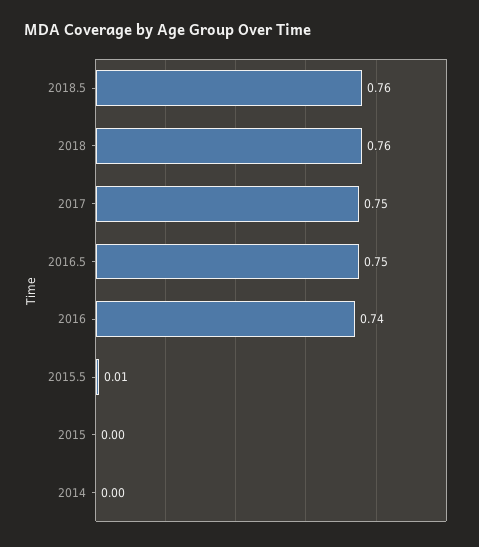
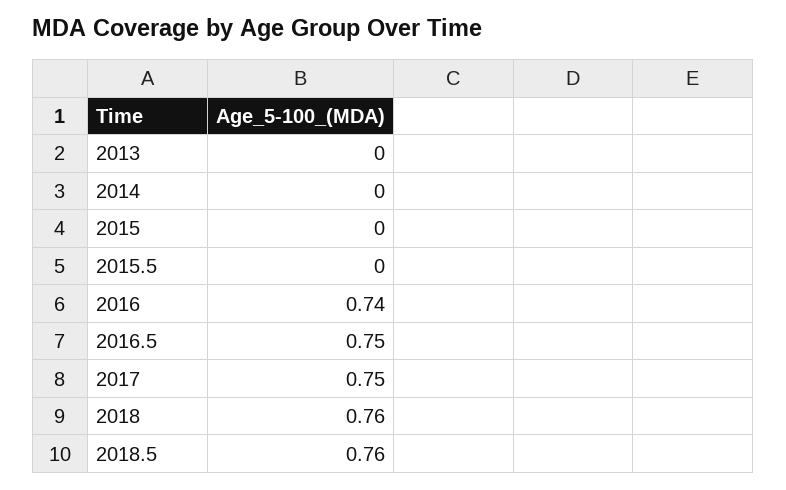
2015.5: 0.01 -> 0
2013: none -> 0

